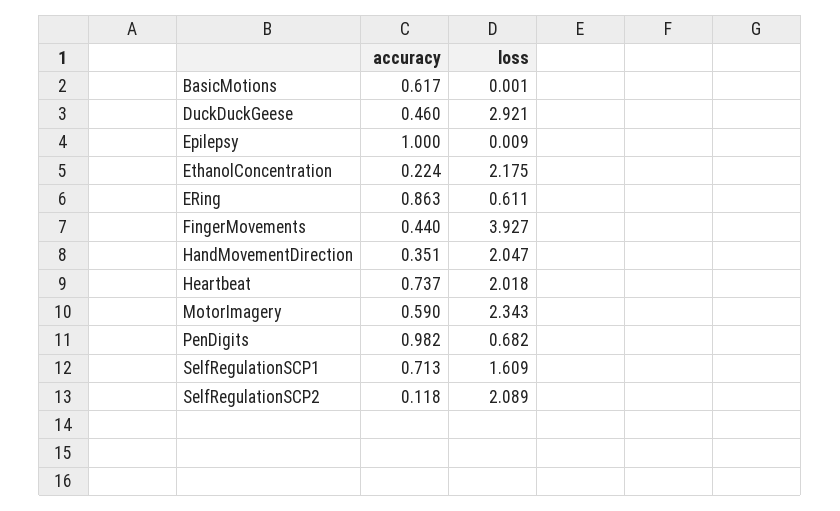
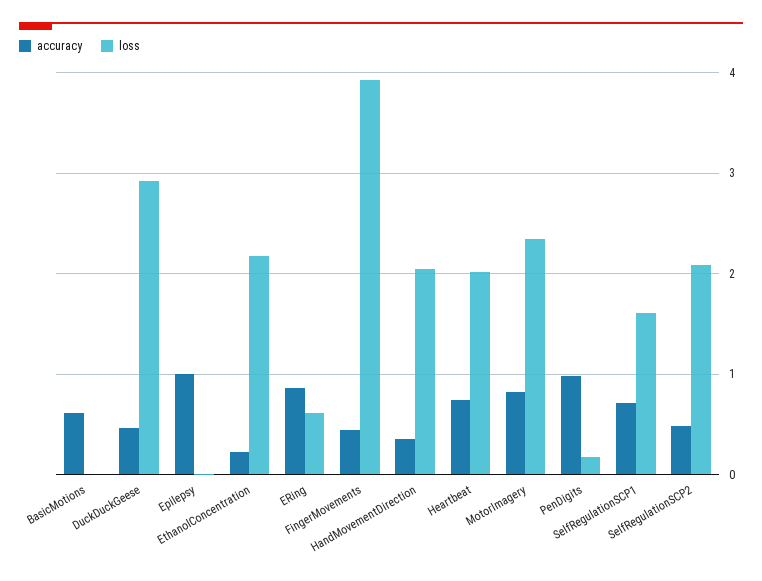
accuracy, MotorImagery: 0.59 -> 0.8
loss, PenDigits: 0.682 -> 0.2
accuracy, SelfRegulationSCP2: 0.118 -> 0.5

